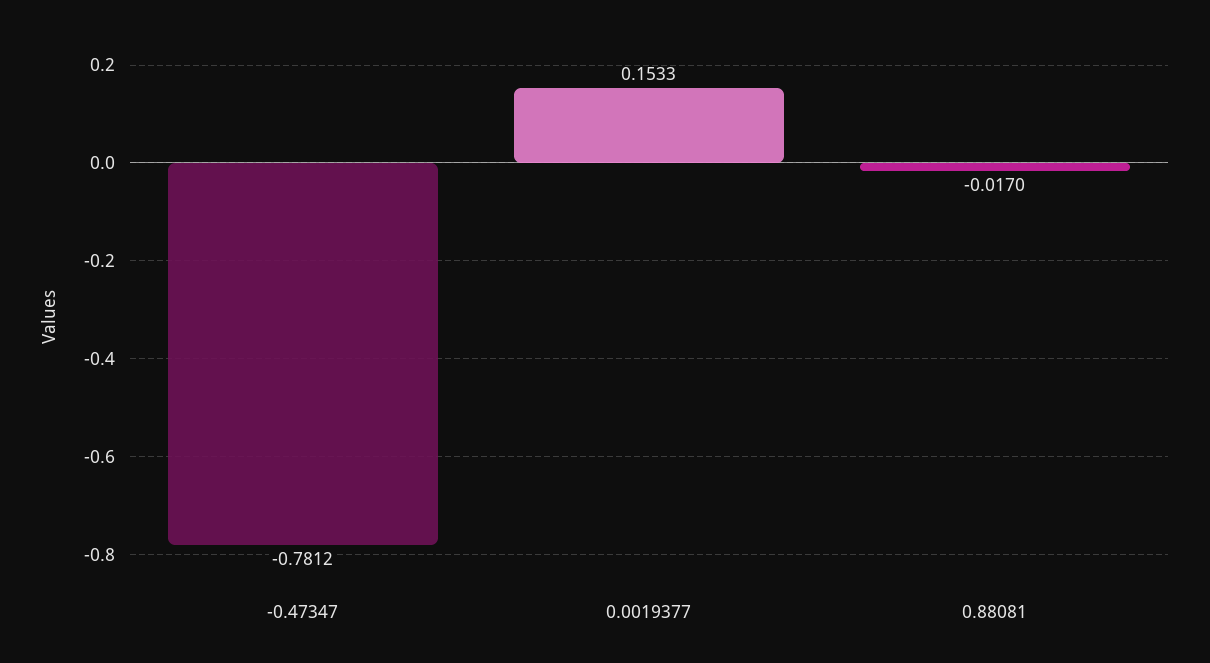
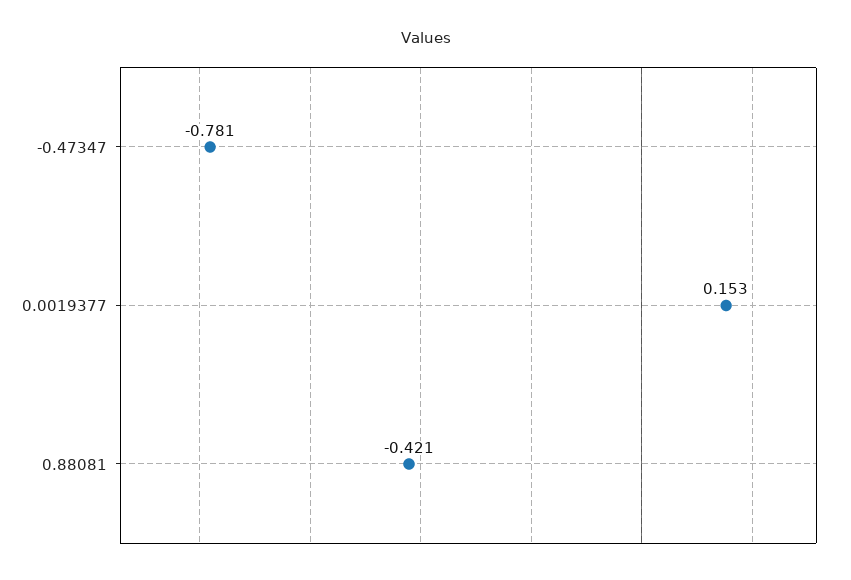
0.88081: -0.017 -> -0.421

